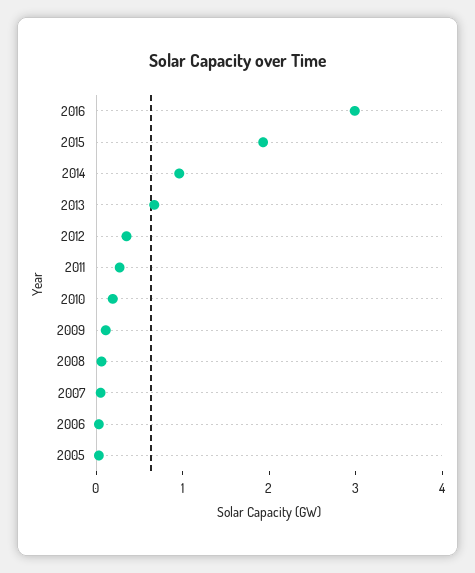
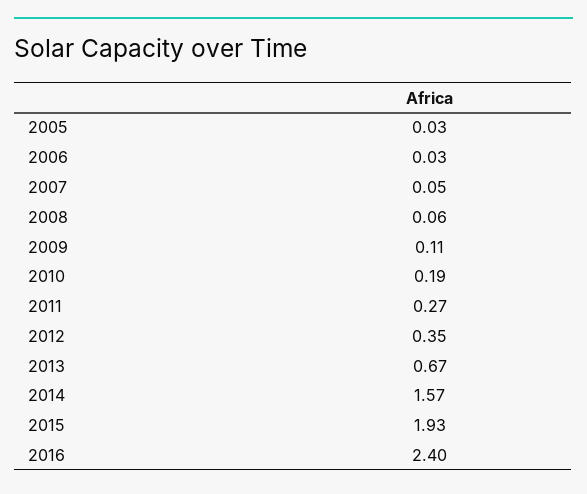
2016: 3 -> 2.4
2014: 1 -> 1.57

